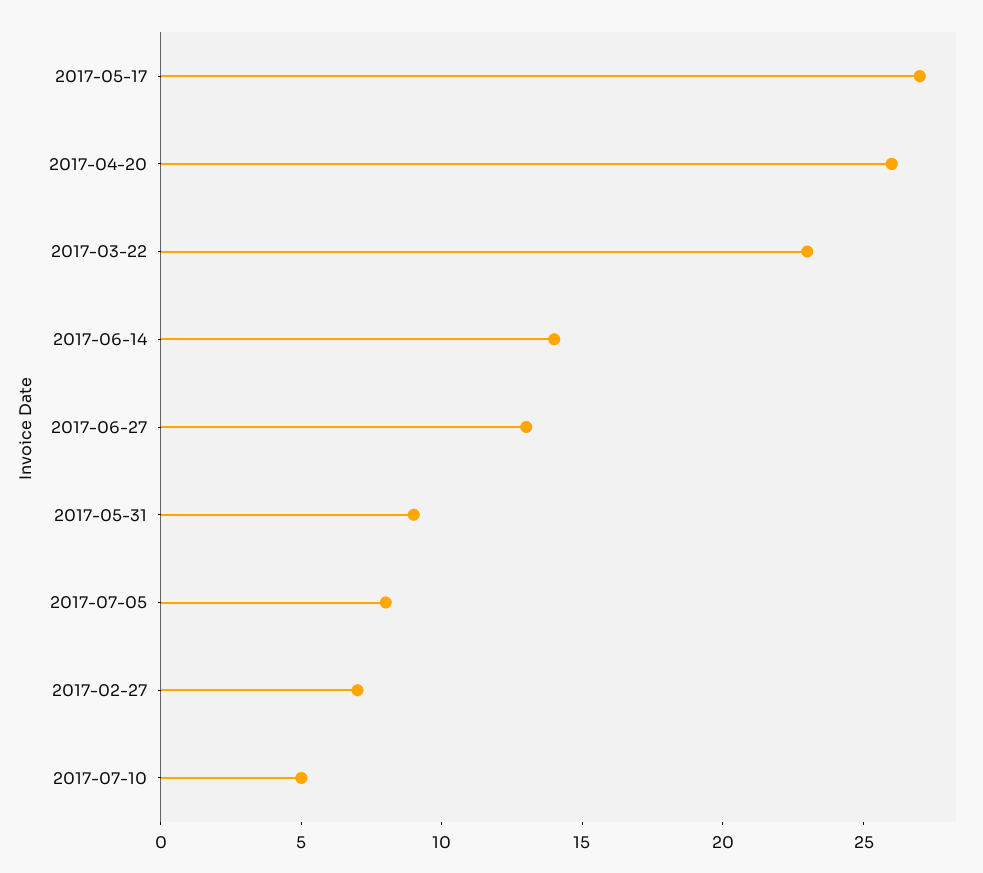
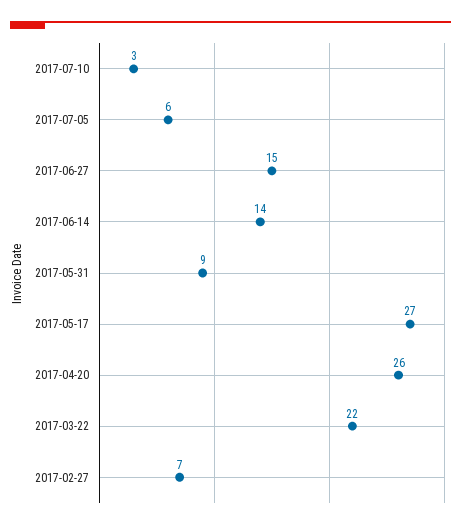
2017-03-22: 23 -> 22
2017-06-27: 13 -> 15
2017-07-05: 8 -> 6
2017-07-10: 5 -> 3

